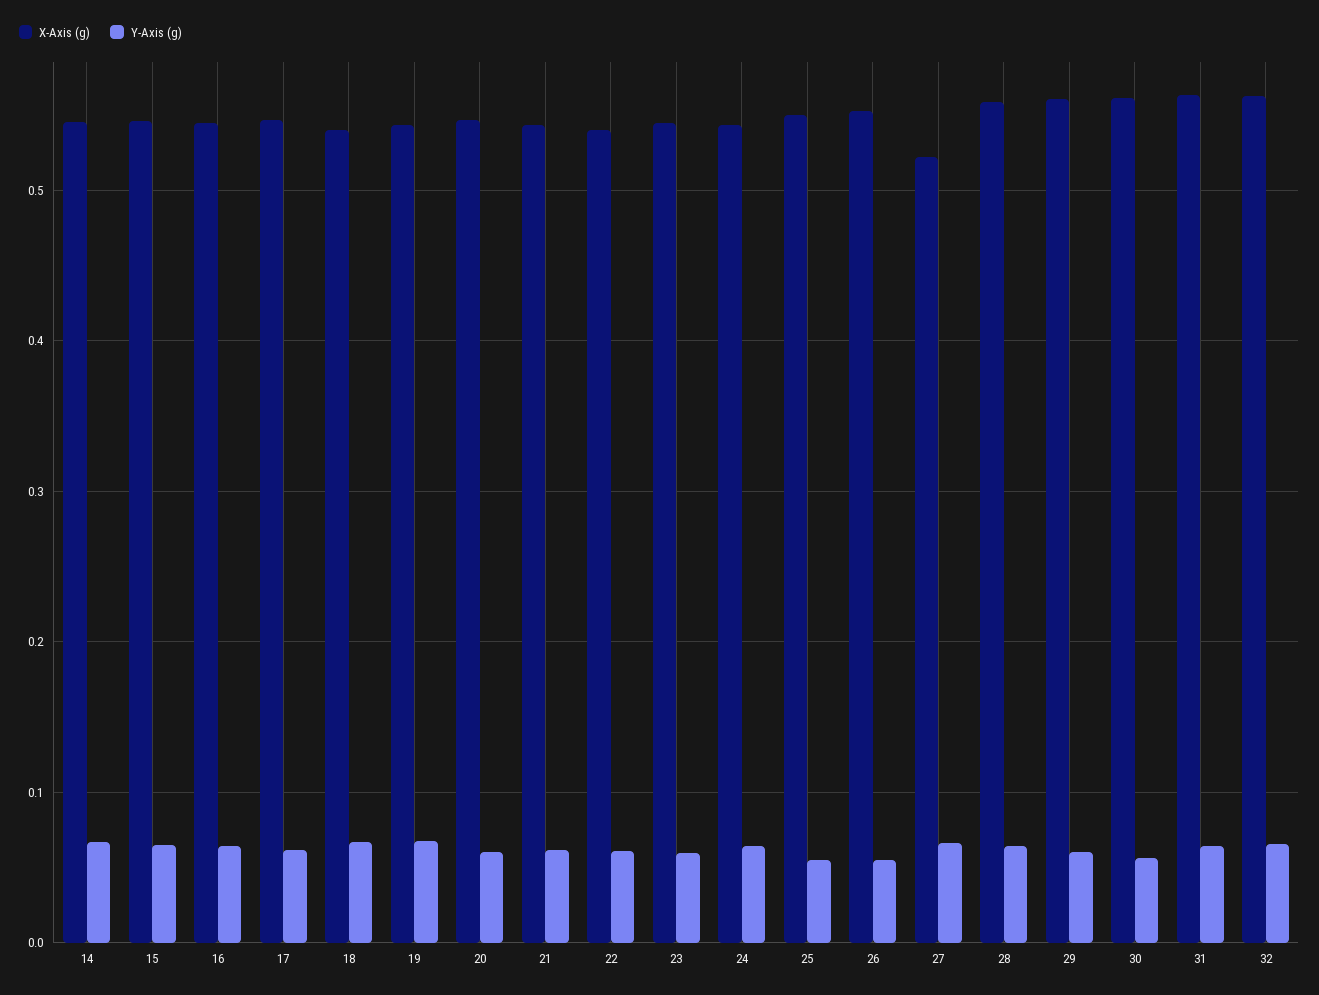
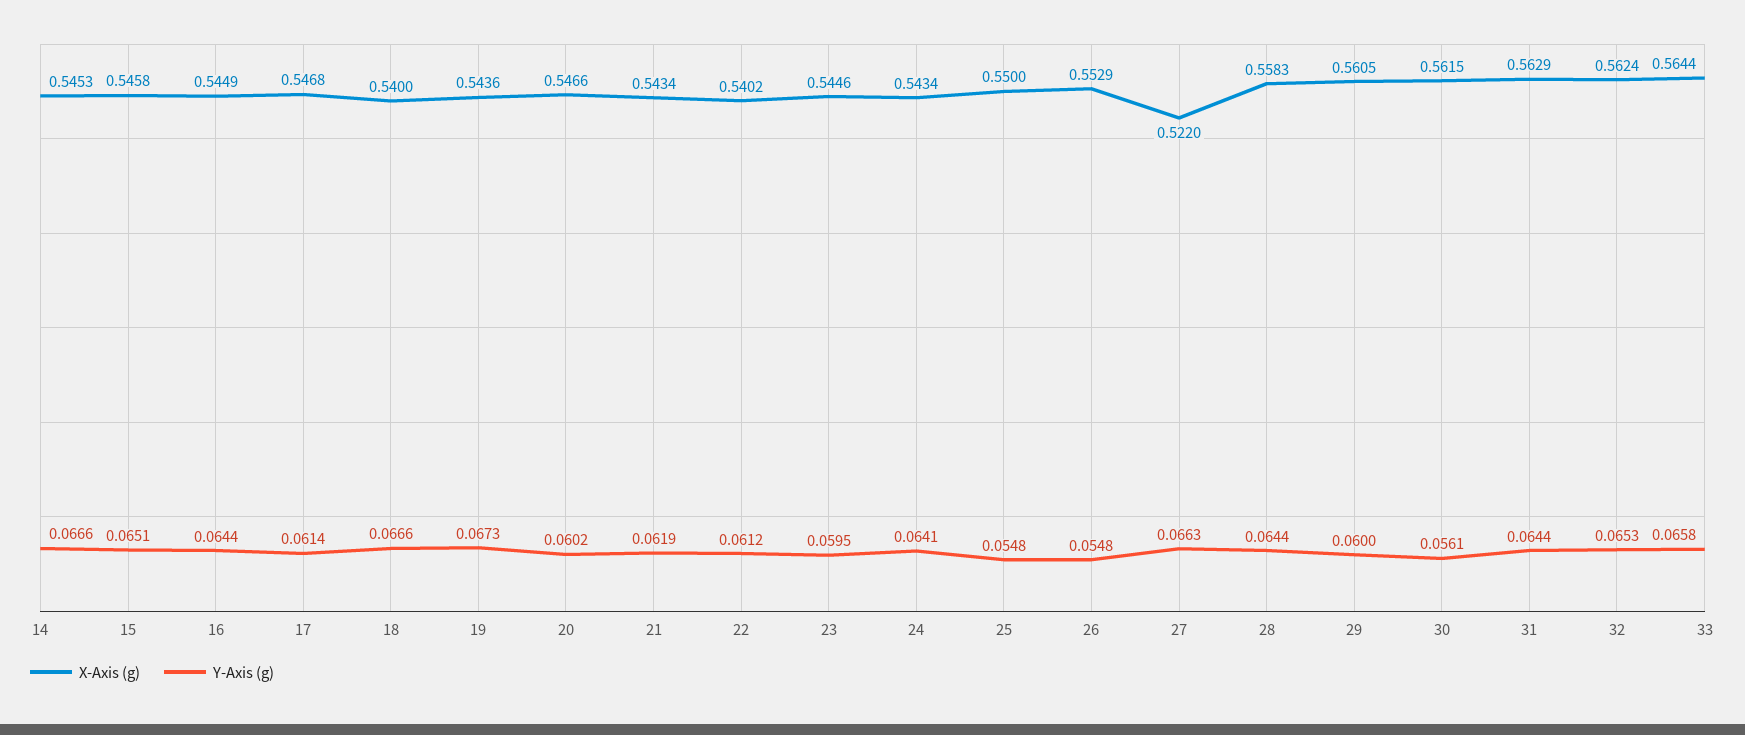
X-Axis (g), 33: none -> 0.5644
Y-Axis (g), 33: none -> 0.0658

